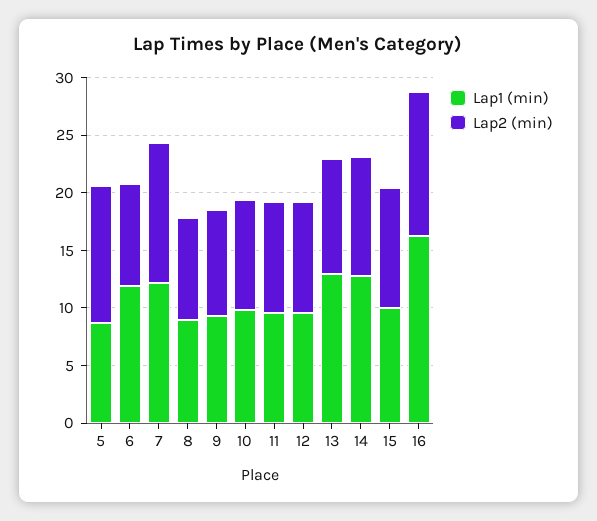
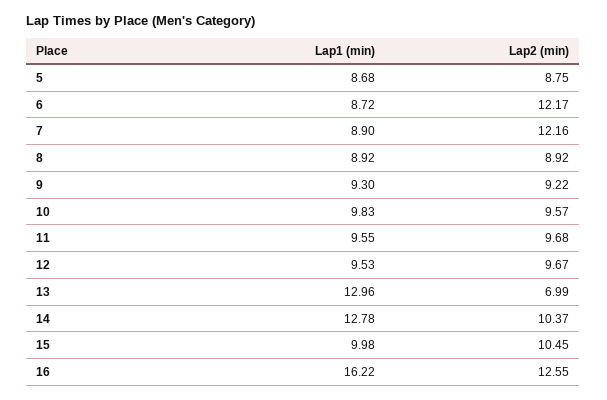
Lap2 (min), 5: 12 -> 8.75
Lap1 (min), 6: 12 -> 8.72
Lap2 (min), 6: 9 -> 12.17
Lap1 (min), 7: 12 -> 8.9
Lap2 (min), 13: 10 -> 6.99

